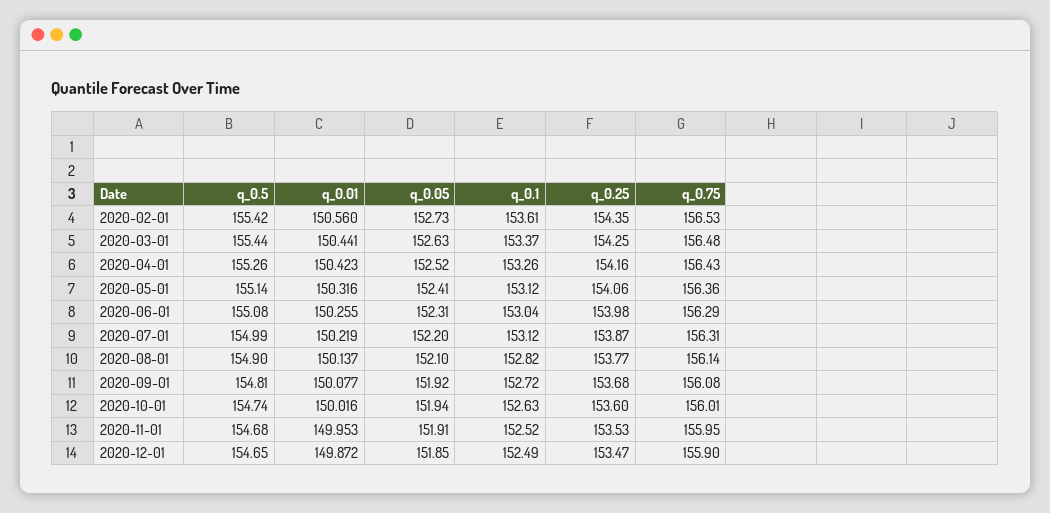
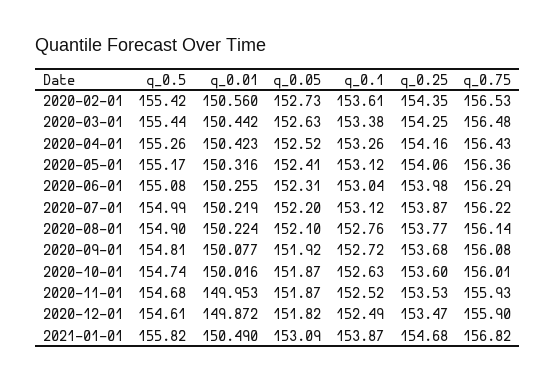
q_0.01, 2020-03-01: 150.441 -> 150.442
q_0.1, 2020-03-01: 153.37 -> 153.38
q_0.5, 2020-05-01: 155.14 -> 155.17
q_0.75, 2020-07-01: 156.31 -> 156.22
q_0.01, 2020-08-01: 150.137 -> 150.224
q_0.1, 2020-08-01: 152.82 -> 152.76
q_0.05, 2020-10-01: 151.94 -> 151.87
q_0.05, 2020-11-01: 151.91 -> 151.87
q_0.75, 2020-11-01: 155.95 -> 155.93
q_0.5, 2020-12-01: 154.65 -> 154.61
q_0.05, 2020-12-01: 151.85 -> 151.82
q_0.5, 2021-01-01: none -> 155.82
q_0.01, 2021-01-01: none -> 150.49
q_0.05, 2021-01-01: none -> 153.09
q_0.1, 2021-01-01: none -> 153.87
q_0.25, 2021-01-01: none -> 154.68
q_0.75, 2021-01-01: none -> 156.82

